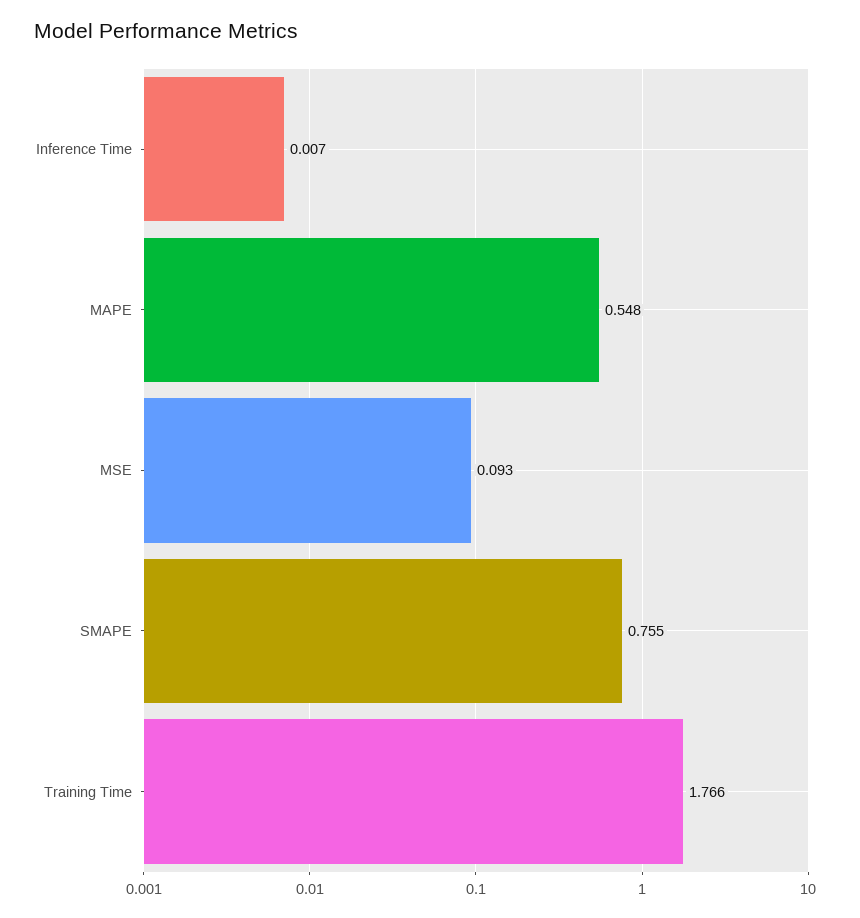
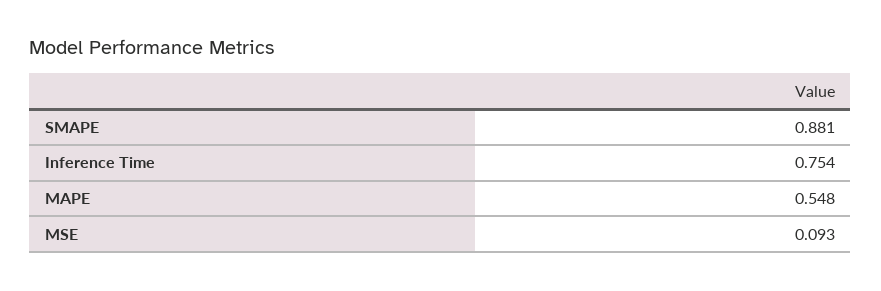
Inference Time: 0.007 -> 0.754
SMAPE: 0.755 -> 0.881
Training Time: 1.766 -> none

